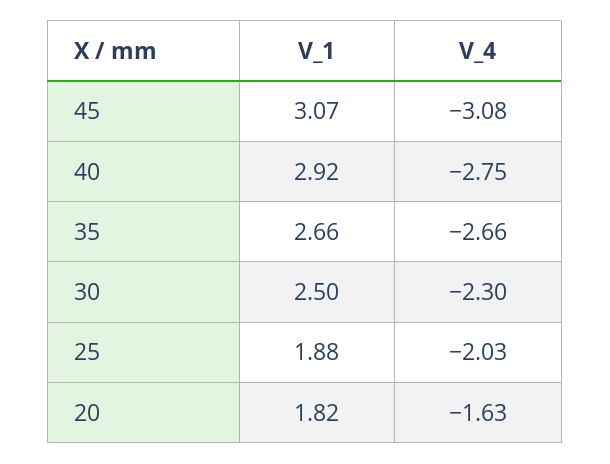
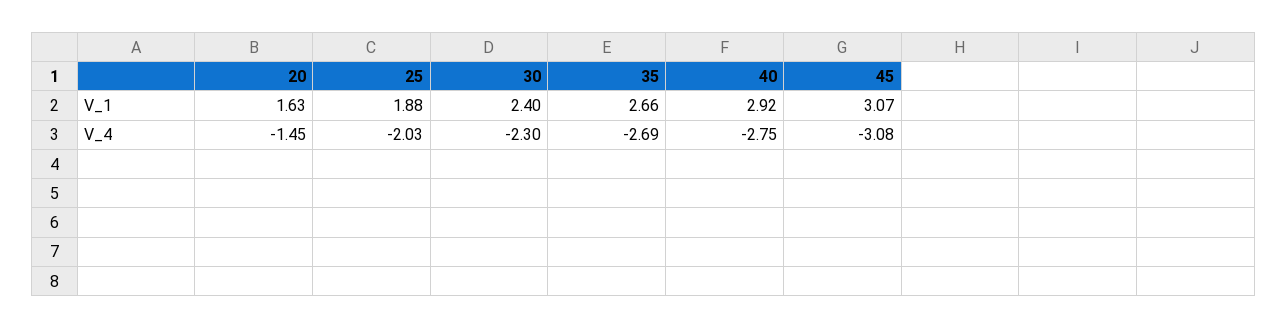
V_4, 35: -2.66 -> -2.69
V_1, 30: 2.5 -> 2.4
V_1, 20: 1.82 -> 1.63
V_4, 20: -1.63 -> -1.45

